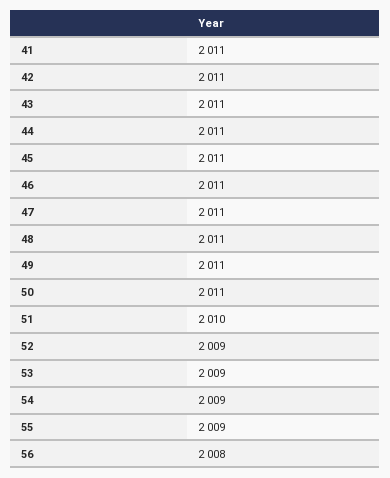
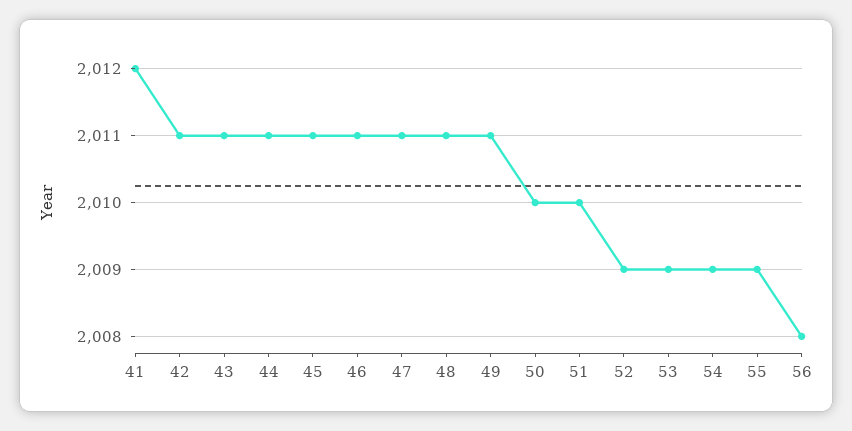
41: 2011 -> 2012
50: 2011 -> 2010

